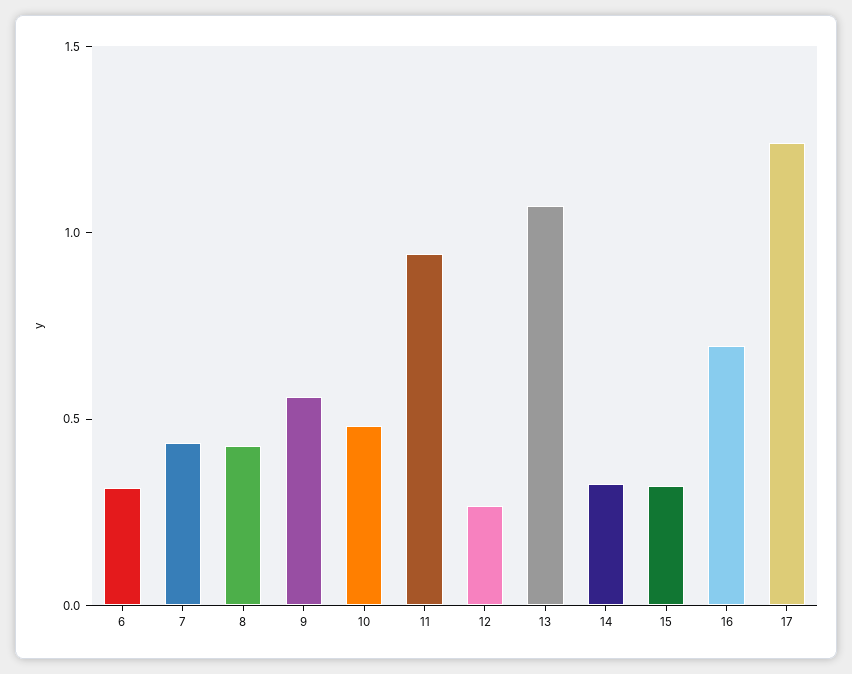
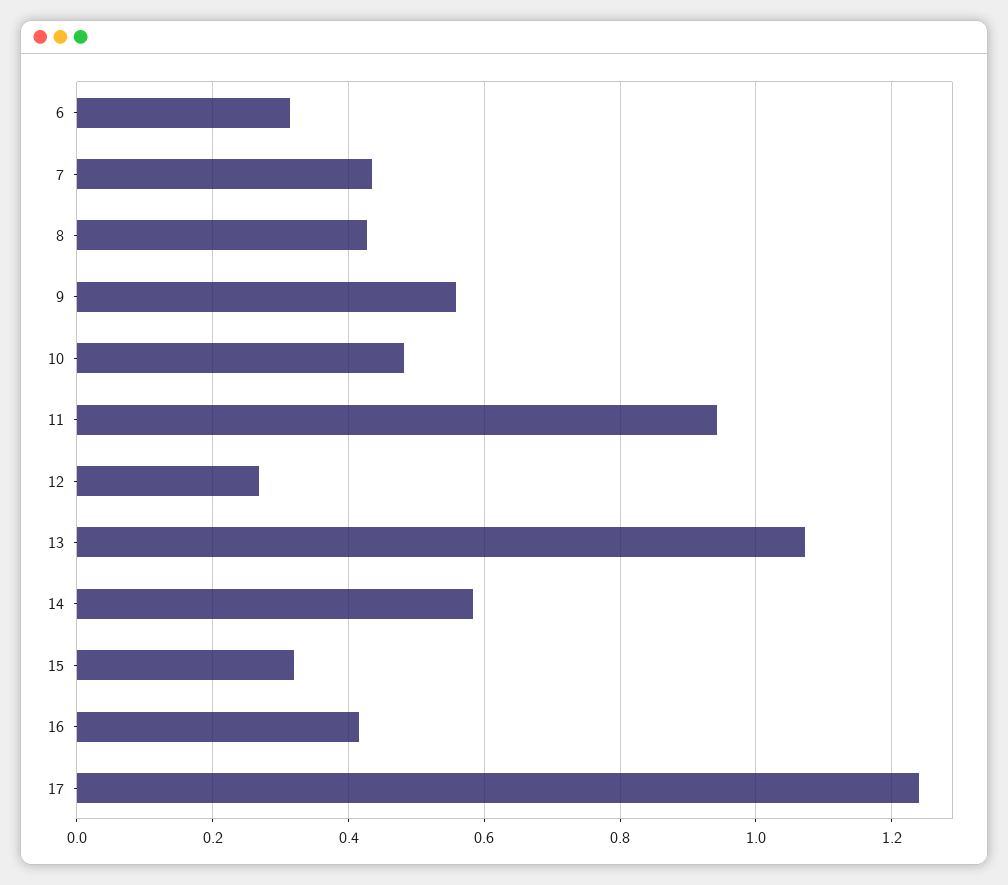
14: 0.3 -> 0.58
16: 0.7 -> 0.42

